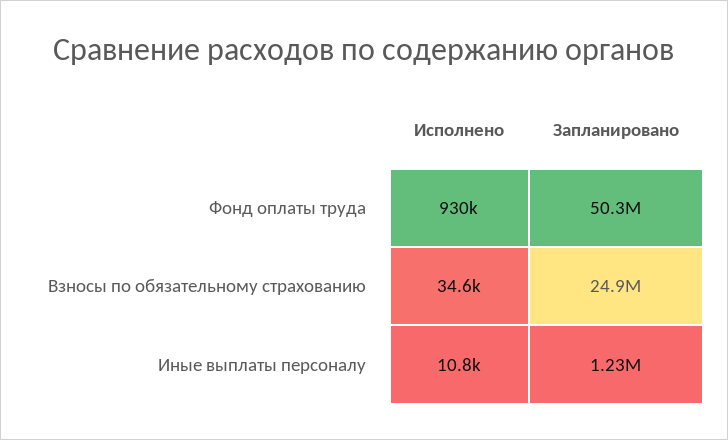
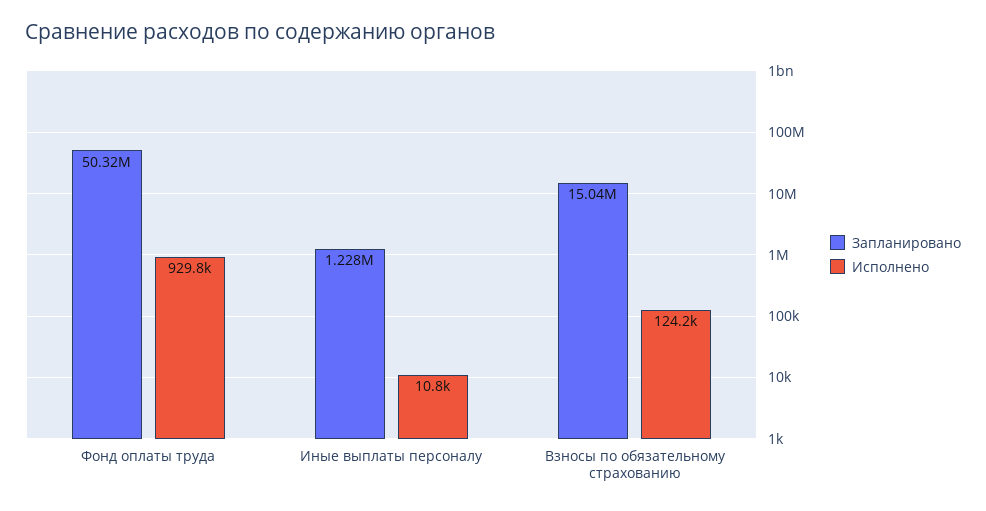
Исполнено, Взносы по обязательному страхованию: 34600 -> 124200
Запланировано, Взносы по обязательному страхованию: 24900000 -> 15040000

